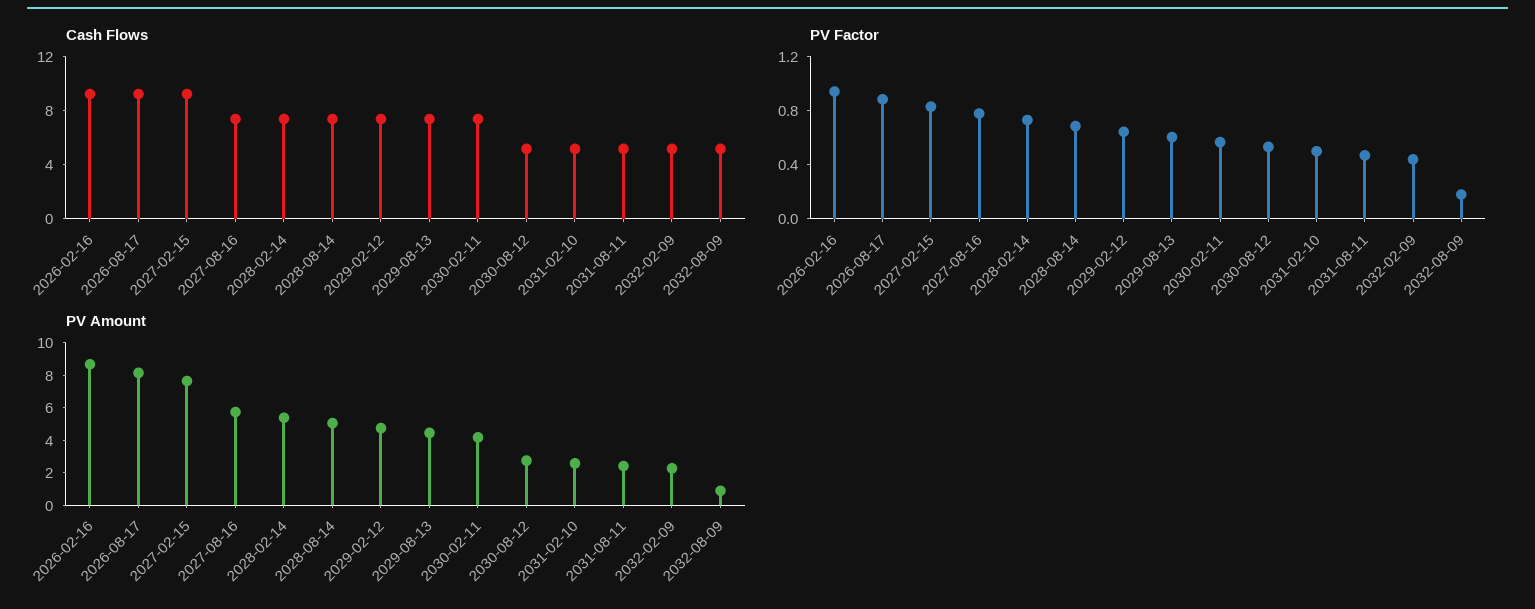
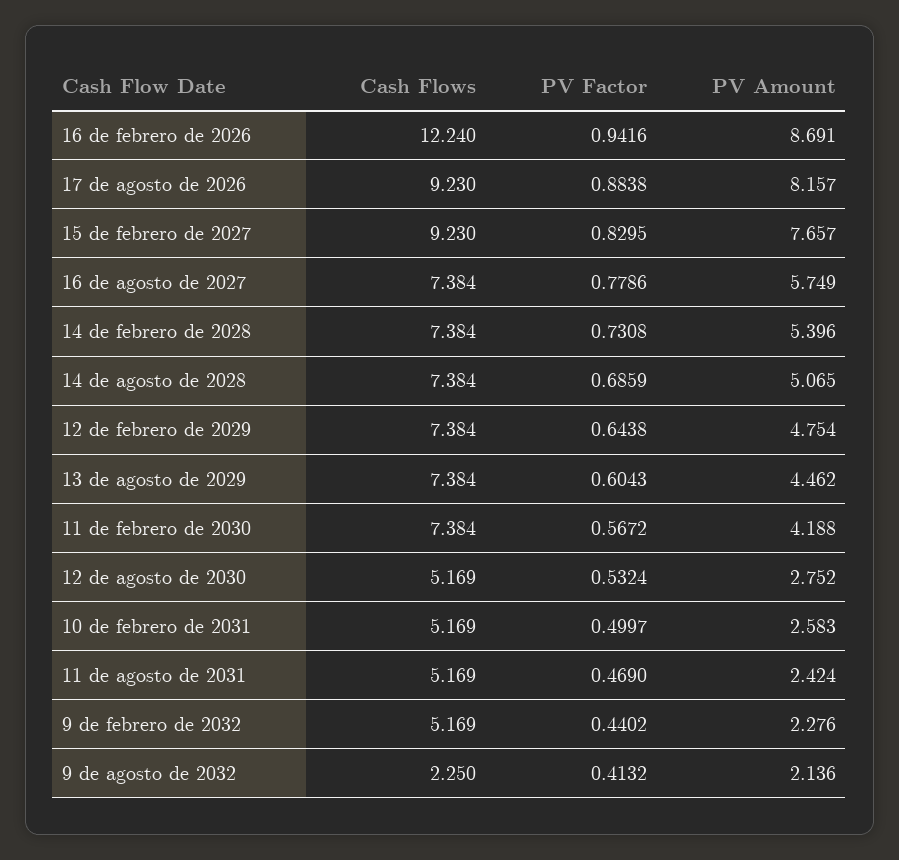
Cash Flows, 2026-02-16: 9 -> 12.24
Cash Flows, 2032-08-09: 5 -> 2.25
PV Factor, 2032-08-09: 0.2 -> 0.4132
PV Amount, 2032-08-09: 1 -> 2.136

